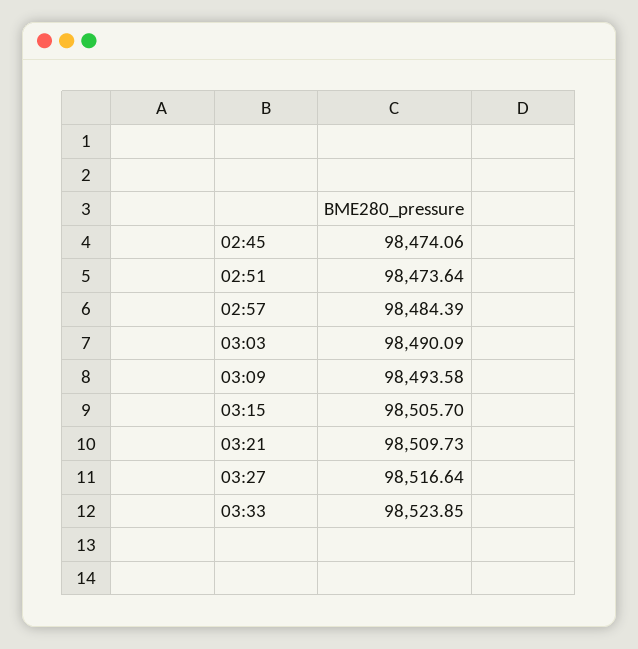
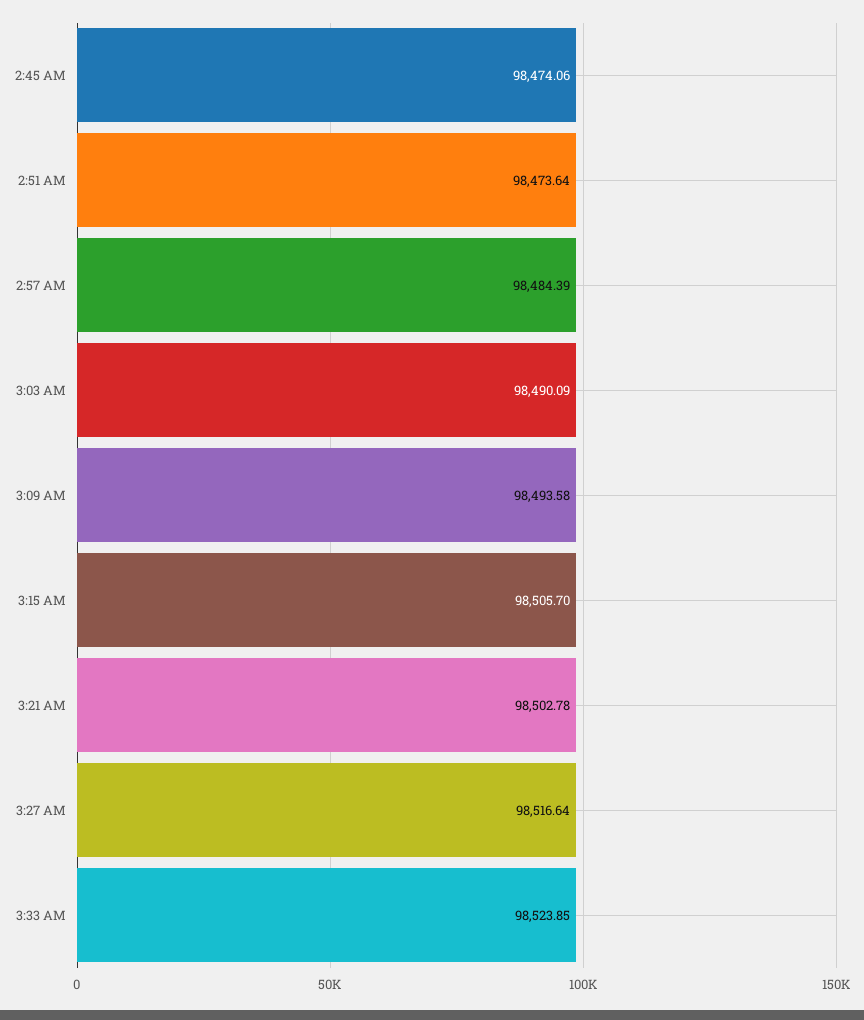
03:21: 98509.73 -> 98502.78

